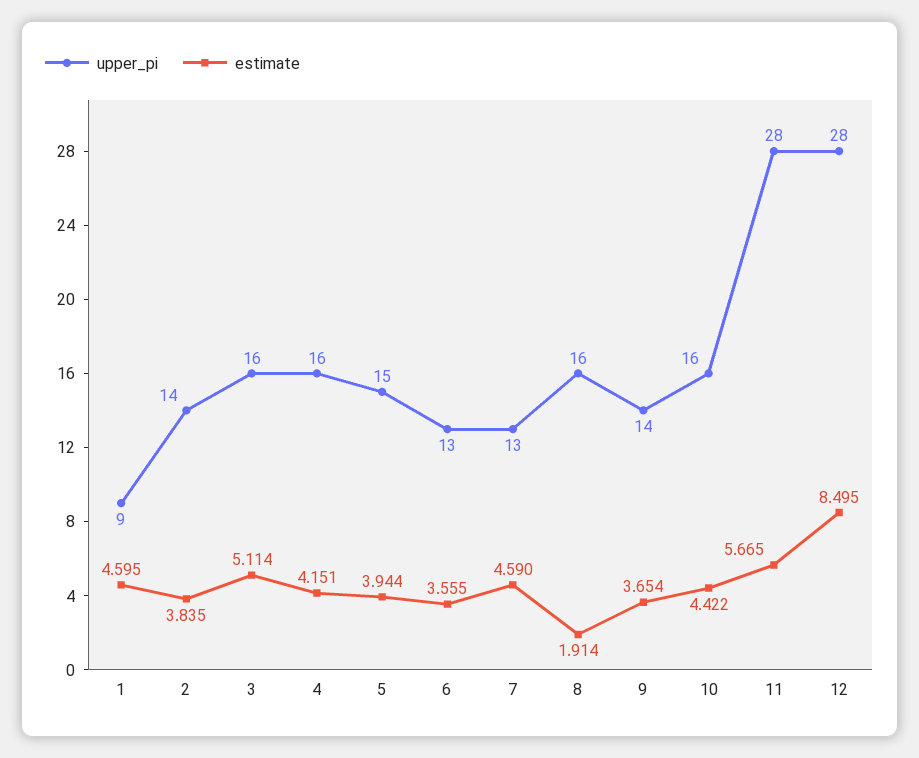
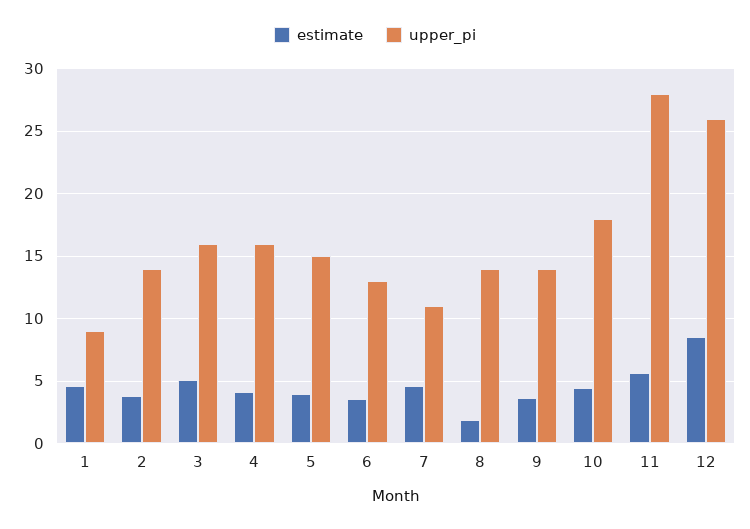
upper_pi, 7: 13 -> 11
upper_pi, 8: 16 -> 14
upper_pi, 10: 16 -> 18
upper_pi, 12: 28 -> 26

